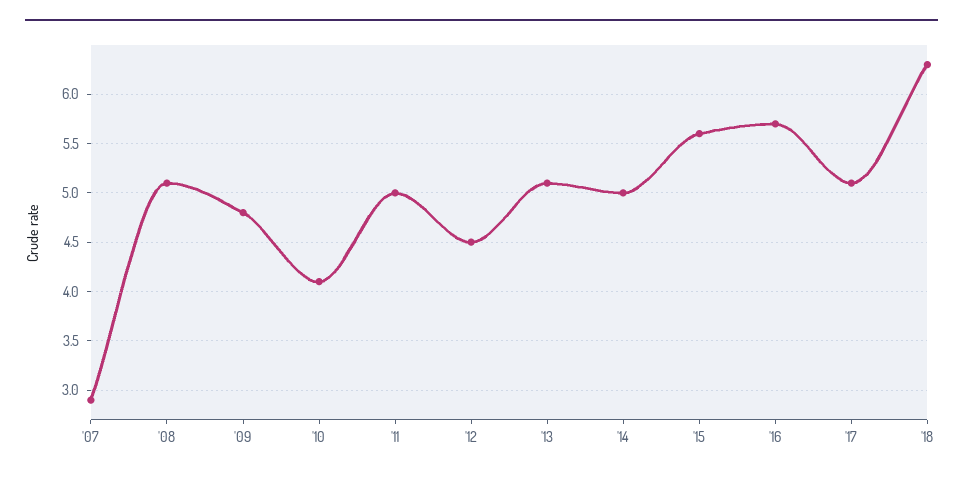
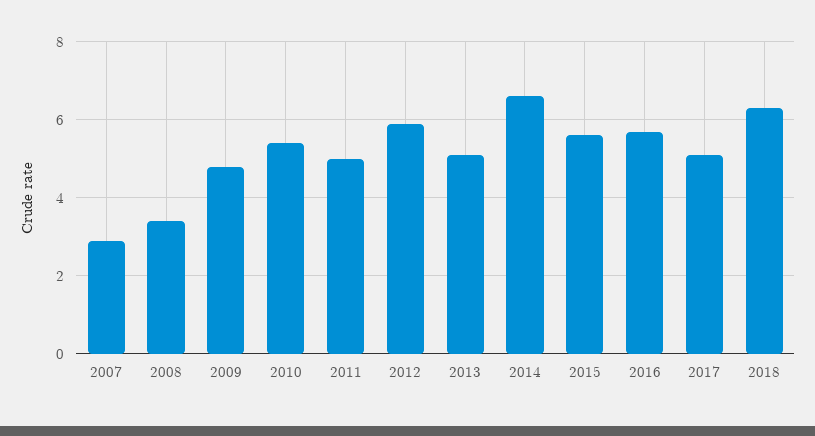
'08: 5.1 -> 3.5
'10: 4.1 -> 5.5
'12: 4.5 -> 6
'14: 5 -> 6.5

